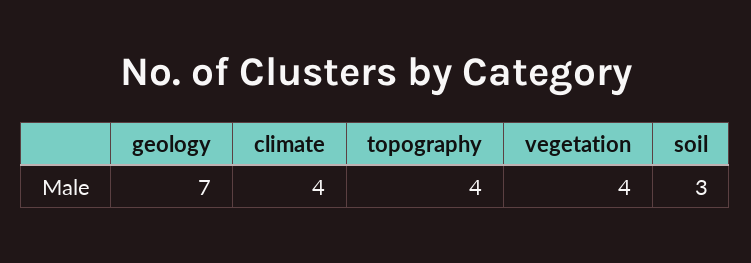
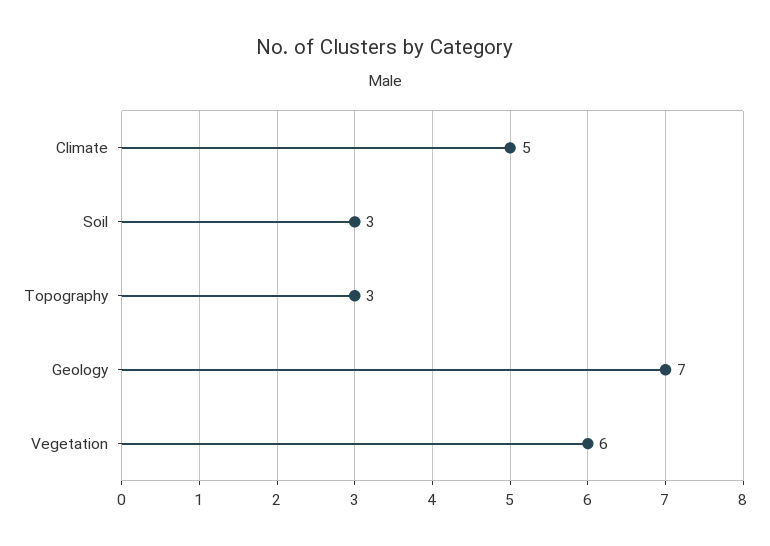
climate: 4 -> 5
topography: 4 -> 3
vegetation: 4 -> 6

